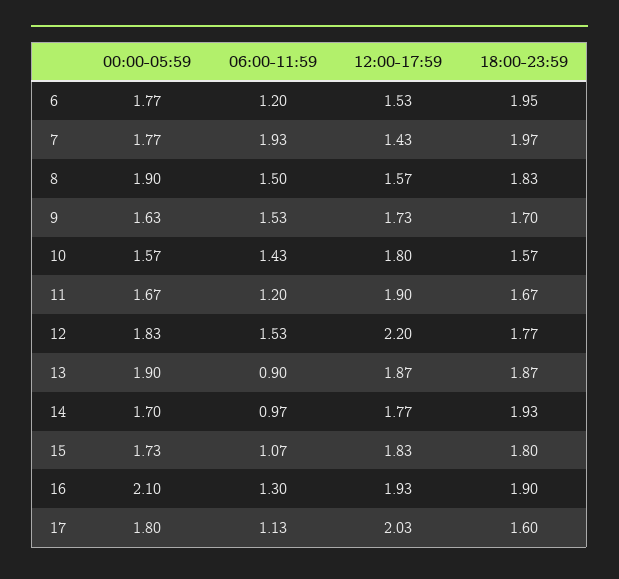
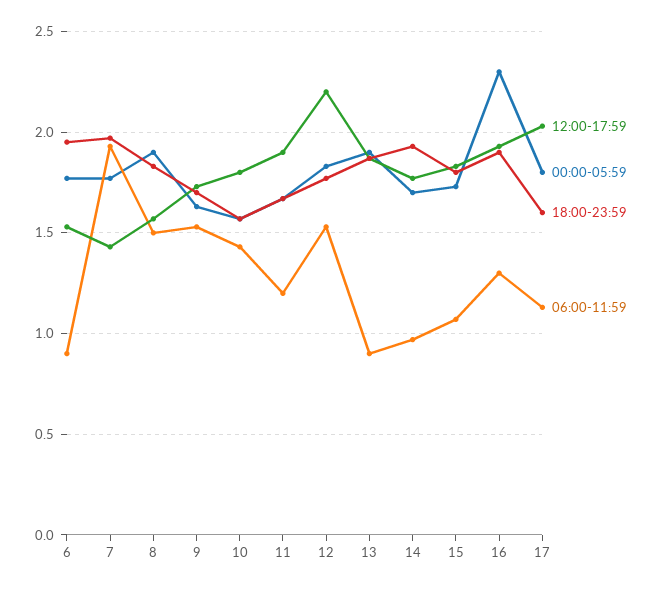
06:00-11:59, 6: 1.2 -> 0.9
00:00-05:59, 16: 2.1 -> 2.3

